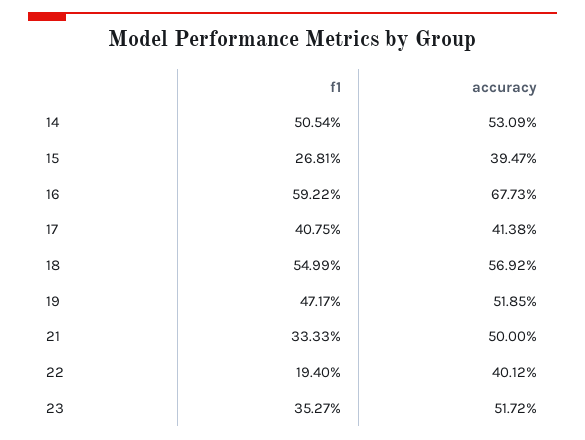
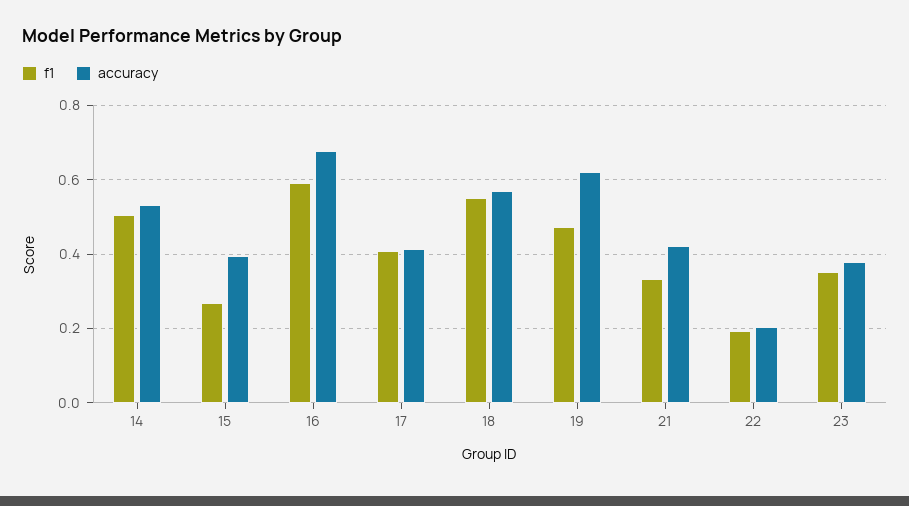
accuracy, 19: 0.5185 -> 0.62
accuracy, 21: 0.5 -> 0.42
accuracy, 22: 0.4012 -> 0.2
accuracy, 23: 0.5172 -> 0.38

